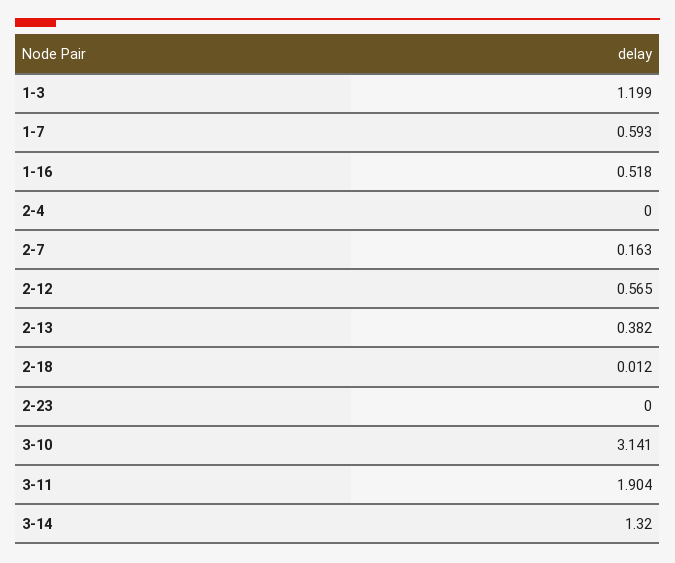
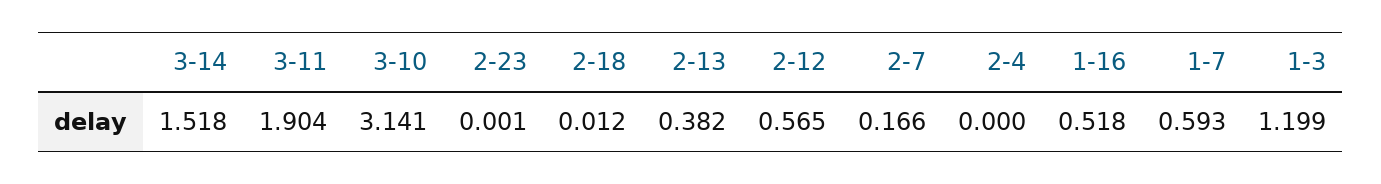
2-7: 0.163 -> 0.166
2-23: 0 -> 0.001
3-14: 1.32 -> 1.518

